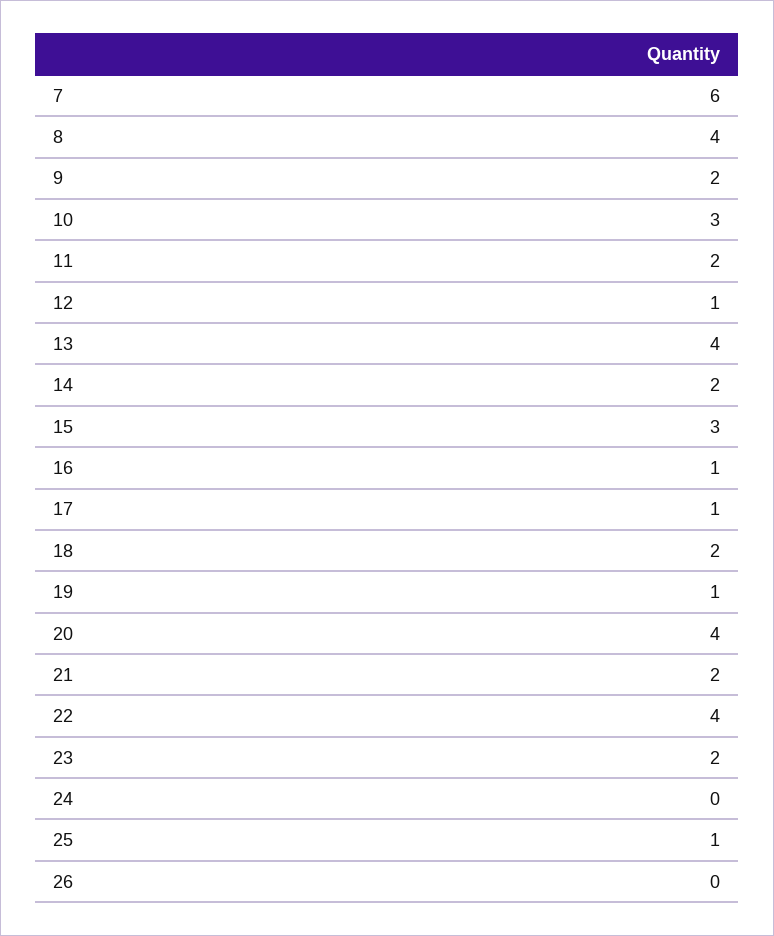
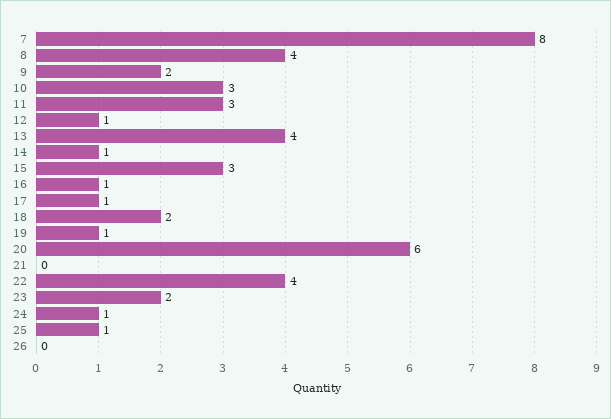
7: 6 -> 8
11: 2 -> 3
14: 2 -> 1
20: 4 -> 6
21: 2 -> 0
24: 0 -> 1

